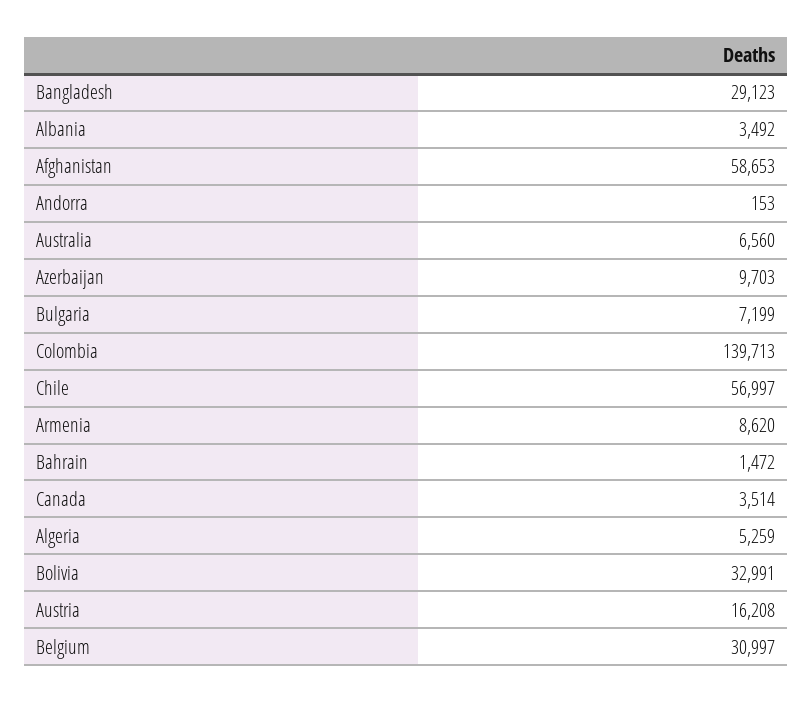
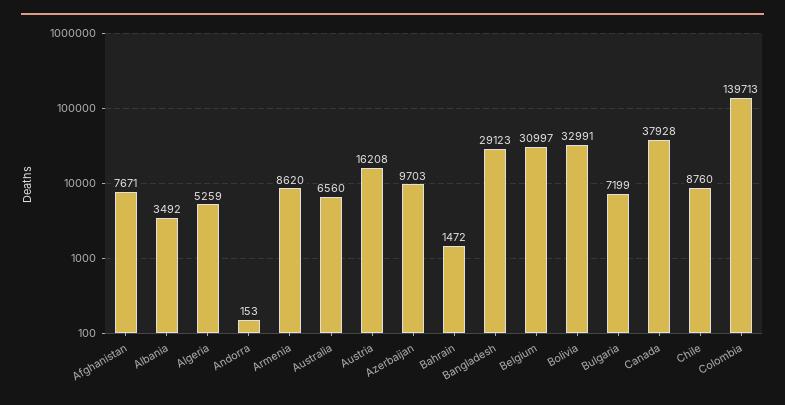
Afghanistan: 58653 -> 7671
Chile: 56997 -> 8760
Canada: 3514 -> 37928

